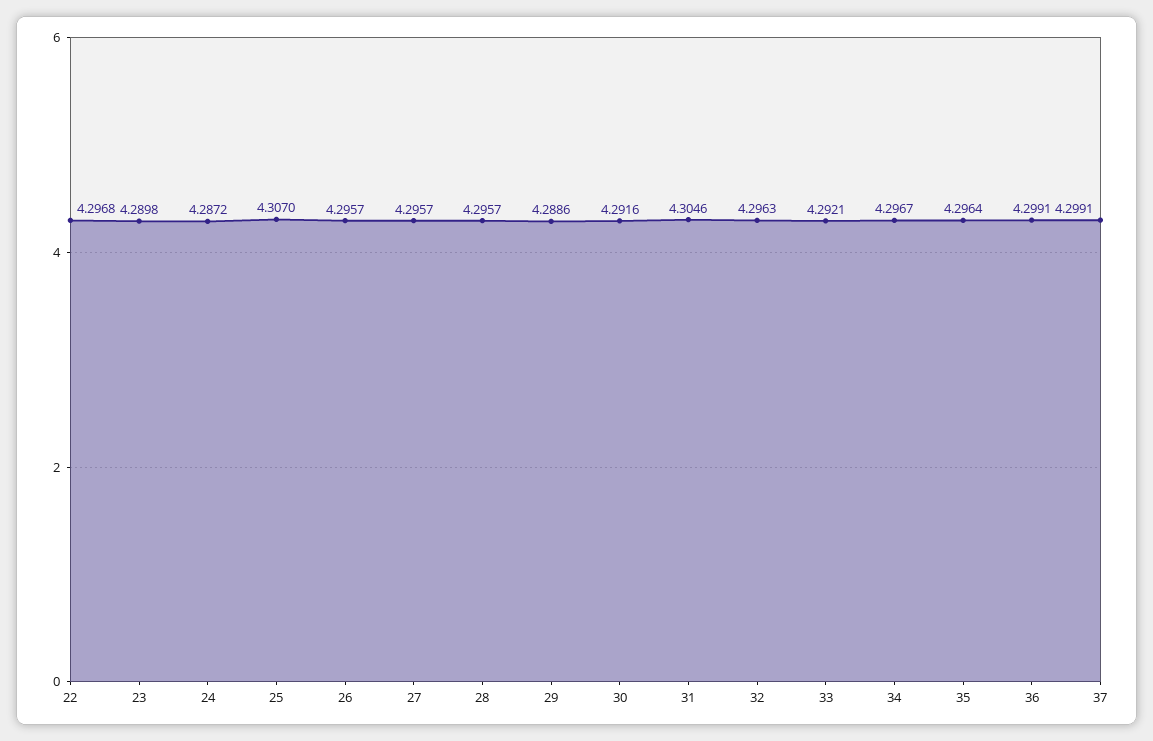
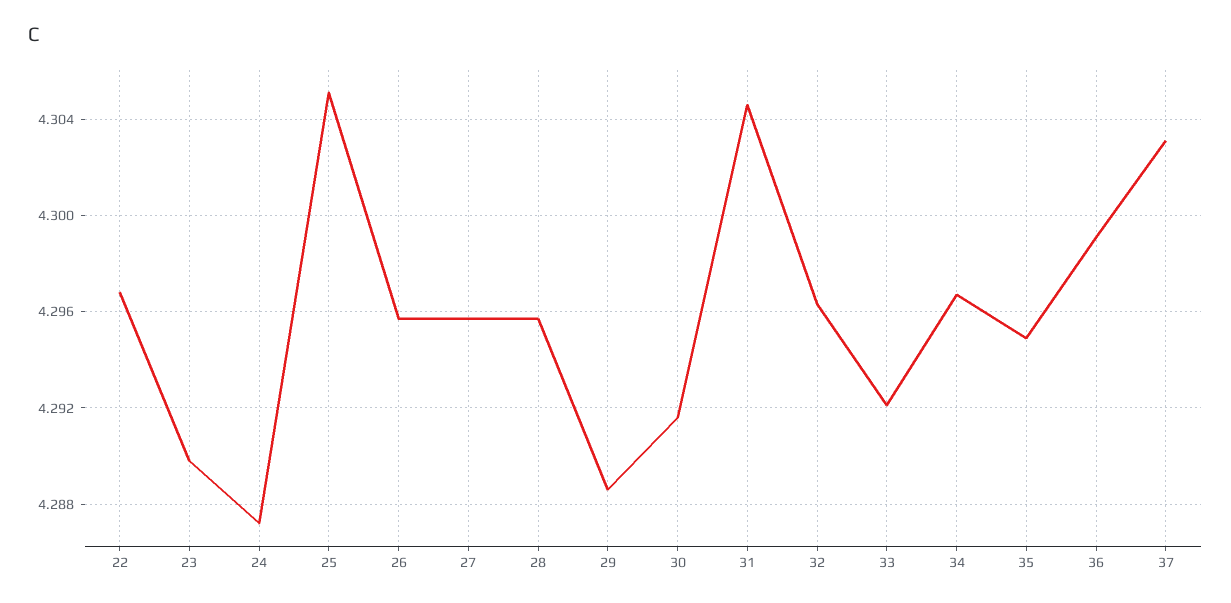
25: 4.307 -> 4.305
35: 4.2964 -> 4.295
37: 4.2991 -> 4.303

